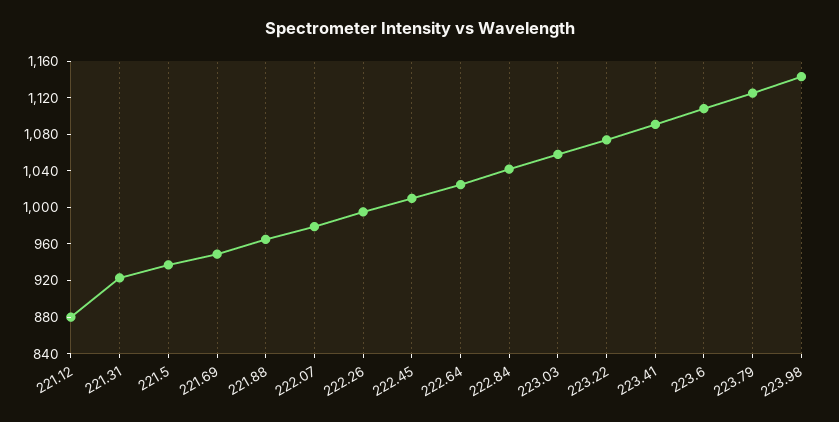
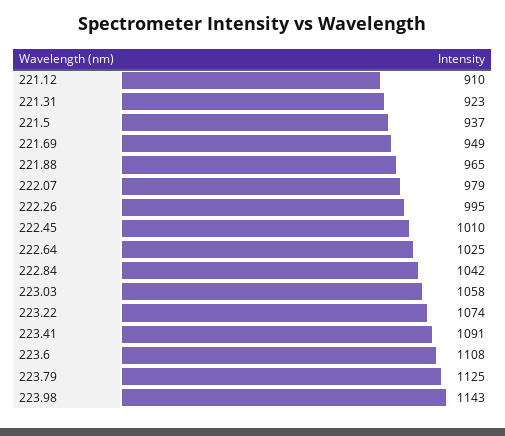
221.12: 880 -> 910

